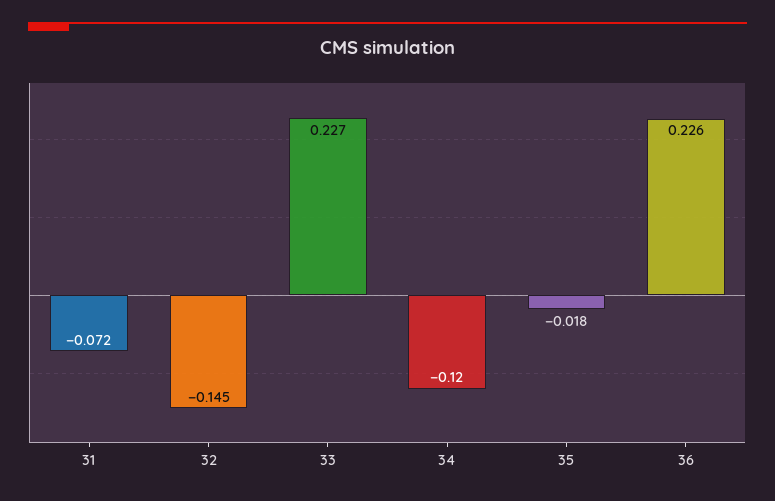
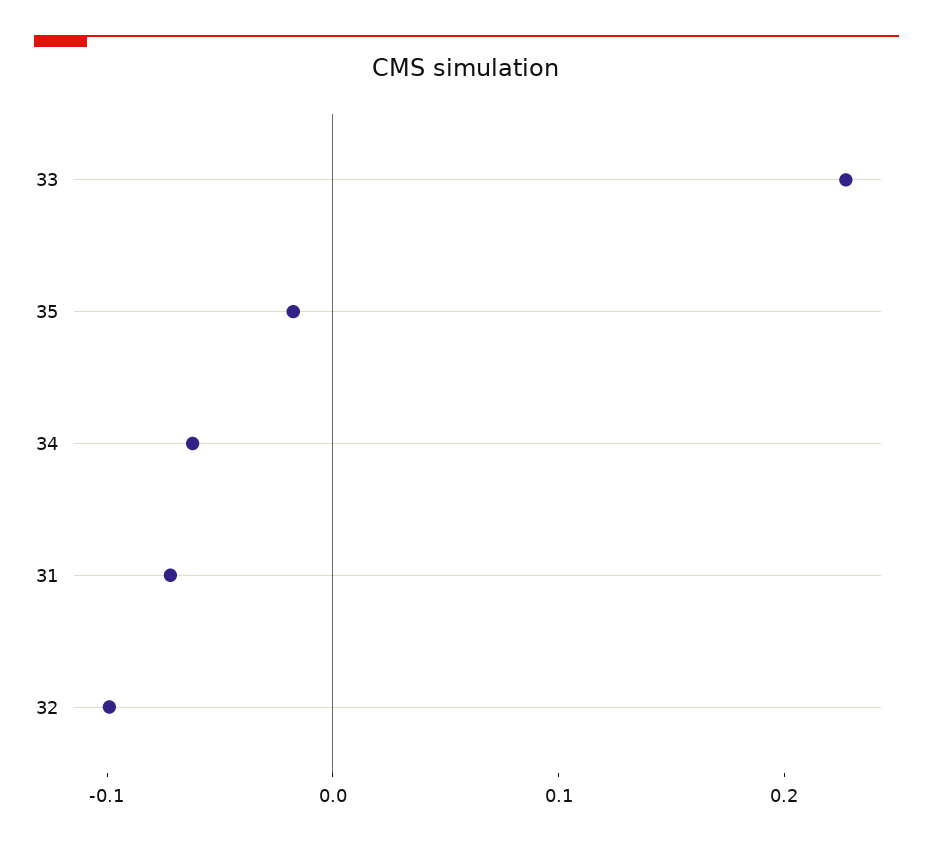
32: -0.145 -> -0.1
34: -0.12 -> -0.06
36: 0.226 -> none

